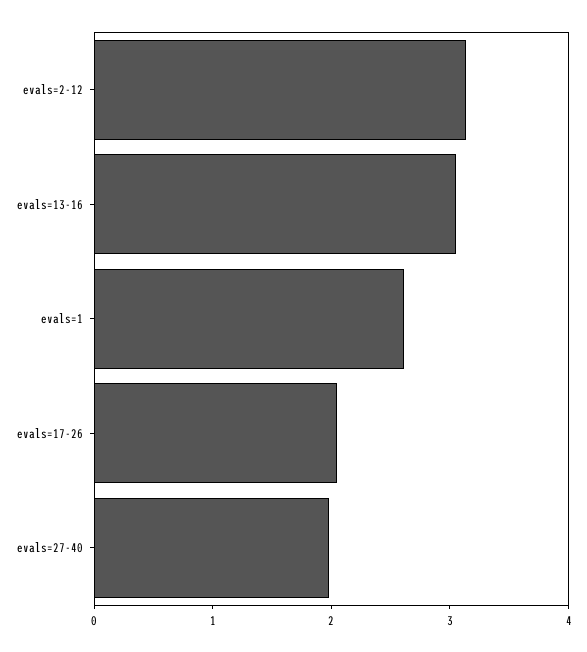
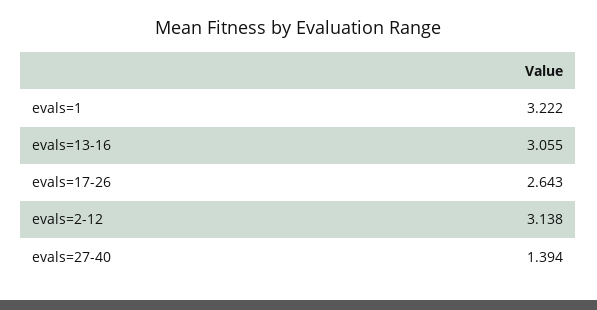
evals=1: 2.6 -> 3.222
evals=17-26: 2 -> 2.643
evals=27-40: 2 -> 1.394

